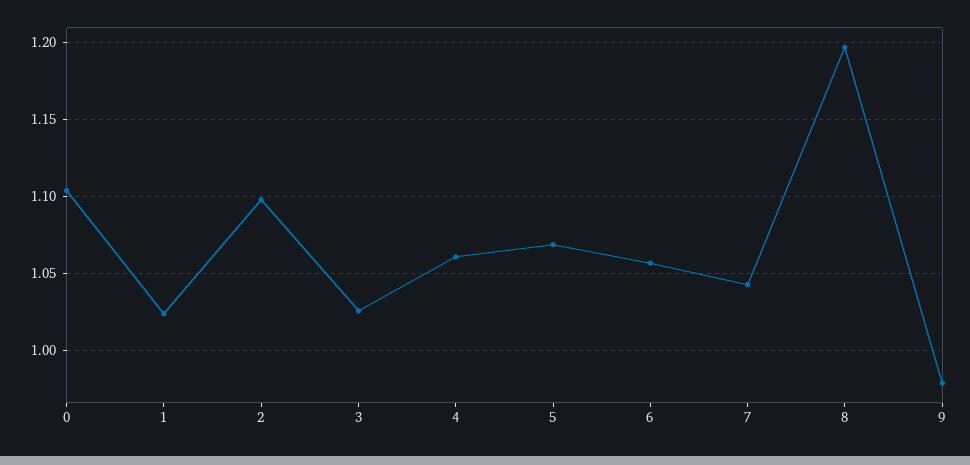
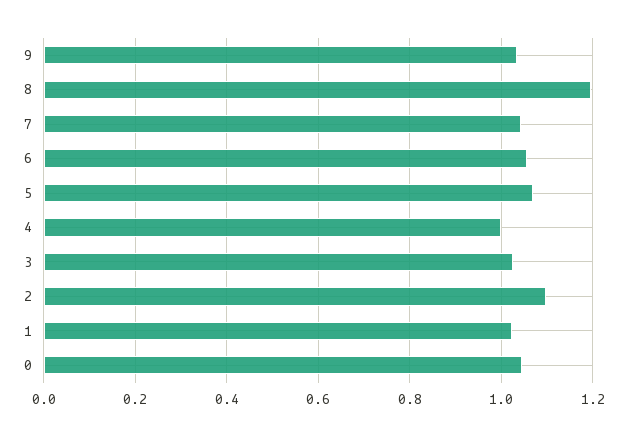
0: 1.105 -> 1.04
4: 1.06 -> 1
9: 0.98 -> 1.04

